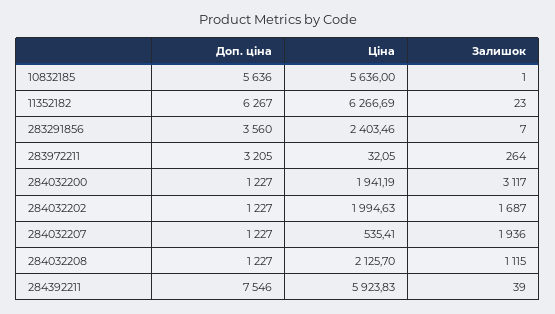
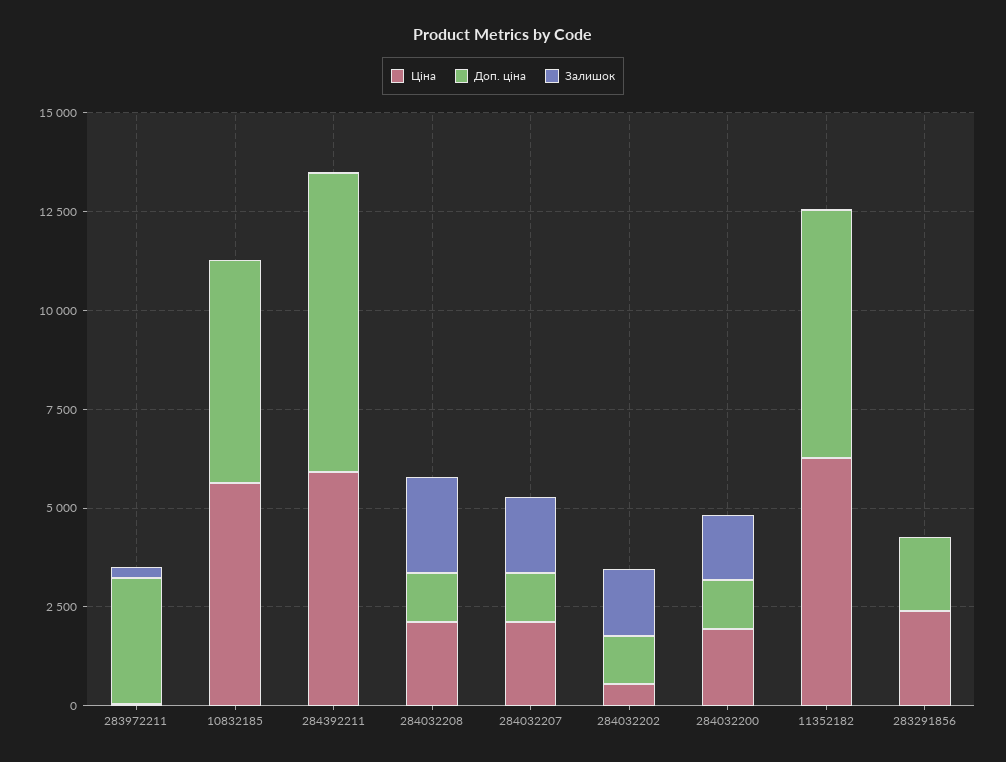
Доп. ціна, 283291856: 3560 -> 2000
Залишок, 284032200: 3117 -> 1500
Ціна, 284032202: 1994.63 -> 500
Ціна, 284032207: 535.41 -> 2000
Залишок, 284032208: 1115 -> 2500

